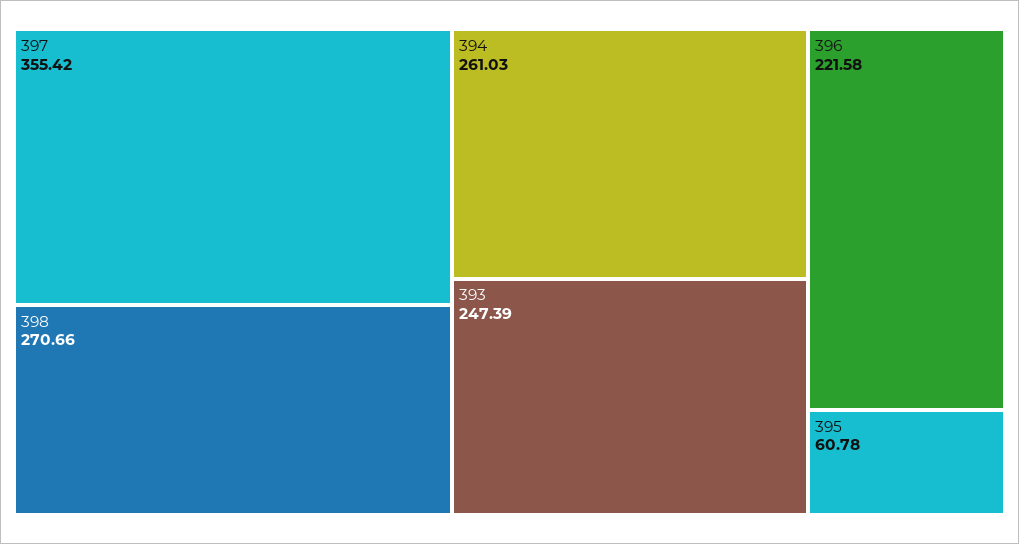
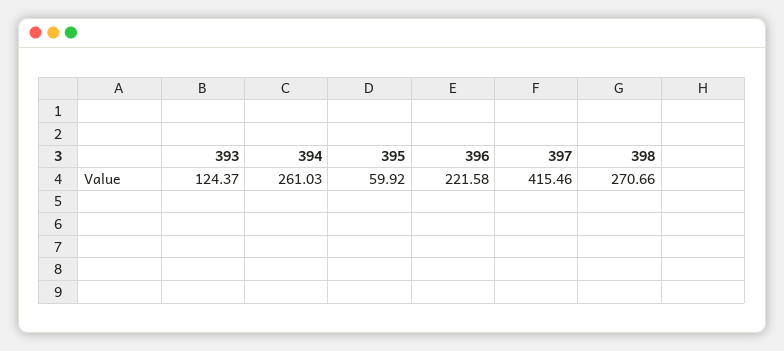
397: 355.42 -> 415.46
393: 247.39 -> 124.37
395: 60.78 -> 59.92

